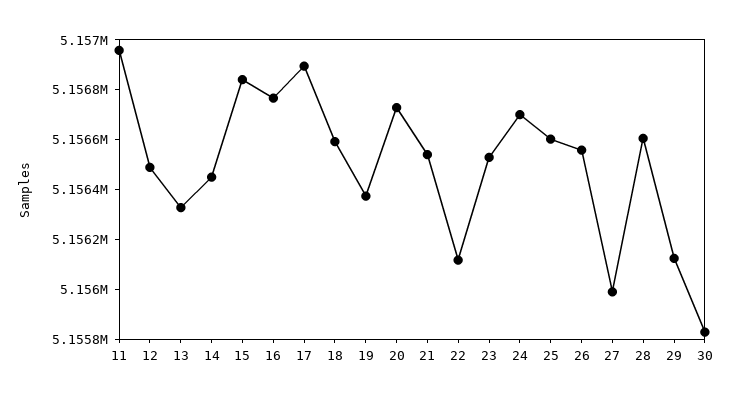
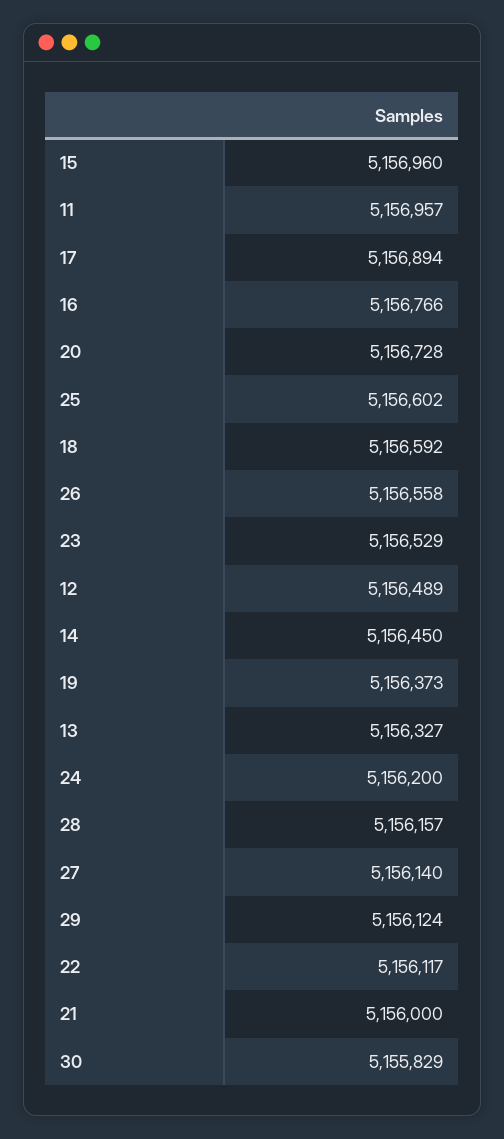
15: 5156850 -> 5156960
21: 5156550 -> 5156000
24: 5156700 -> 5156200
27: 5156000 -> 5156140
28: 5156600 -> 5156157

